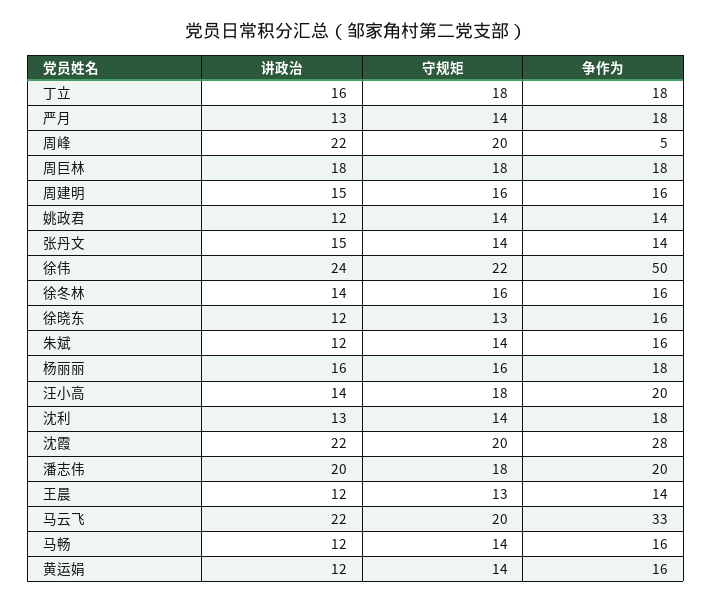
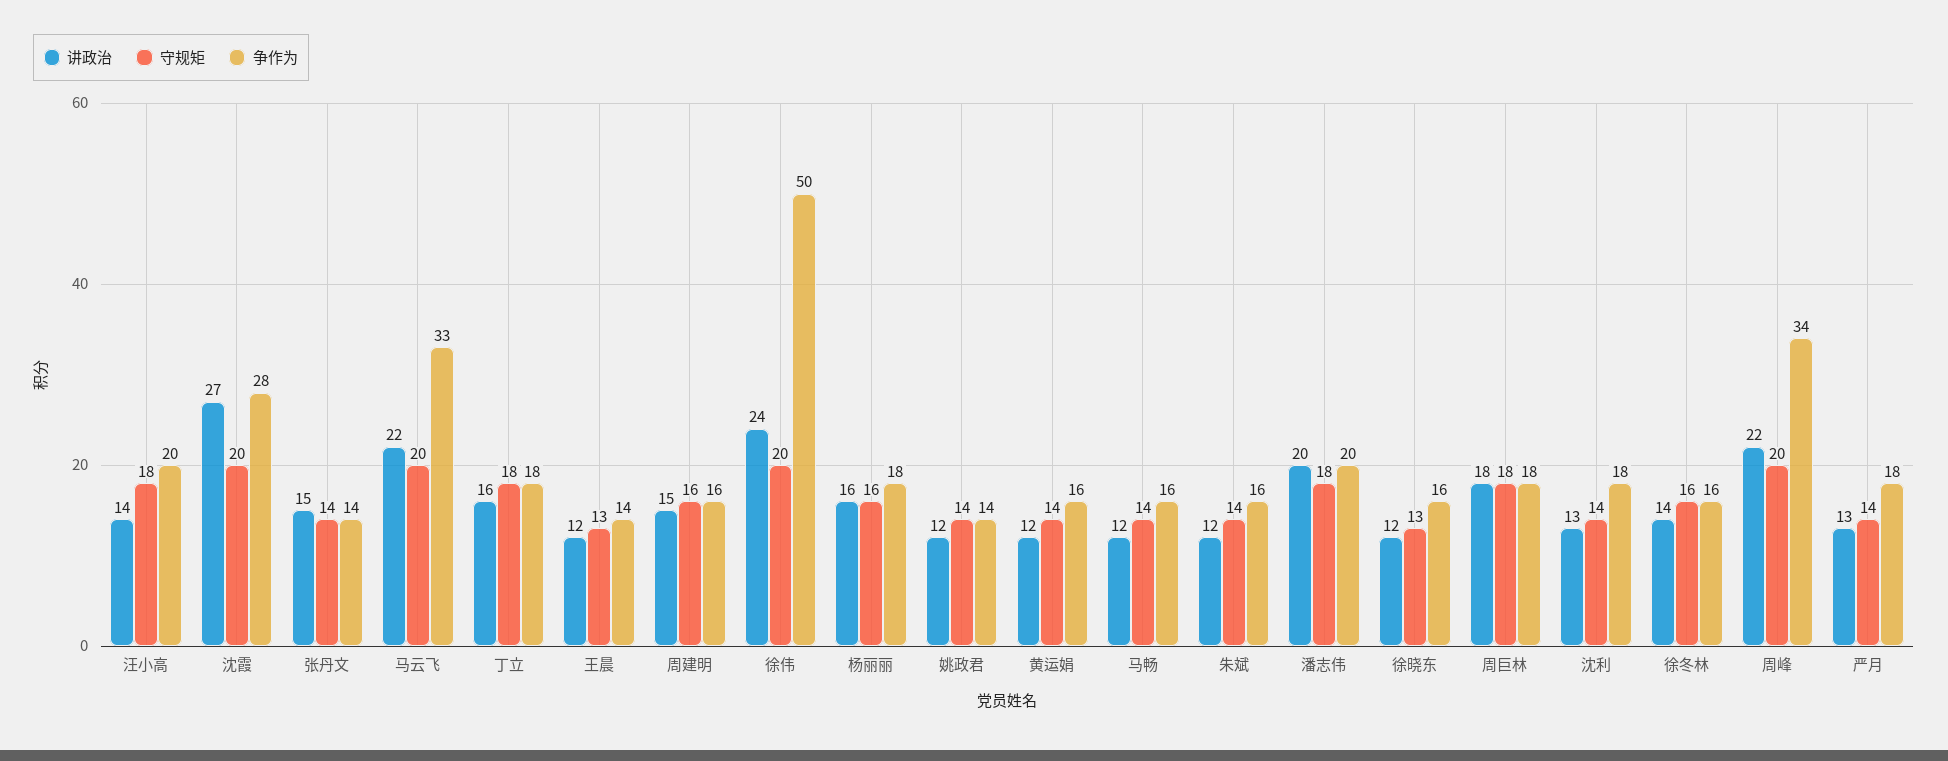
争作为, 周峰: 5 -> 34
守规矩, 徐伟: 22 -> 20
讲政治, 沈霞: 22 -> 27

